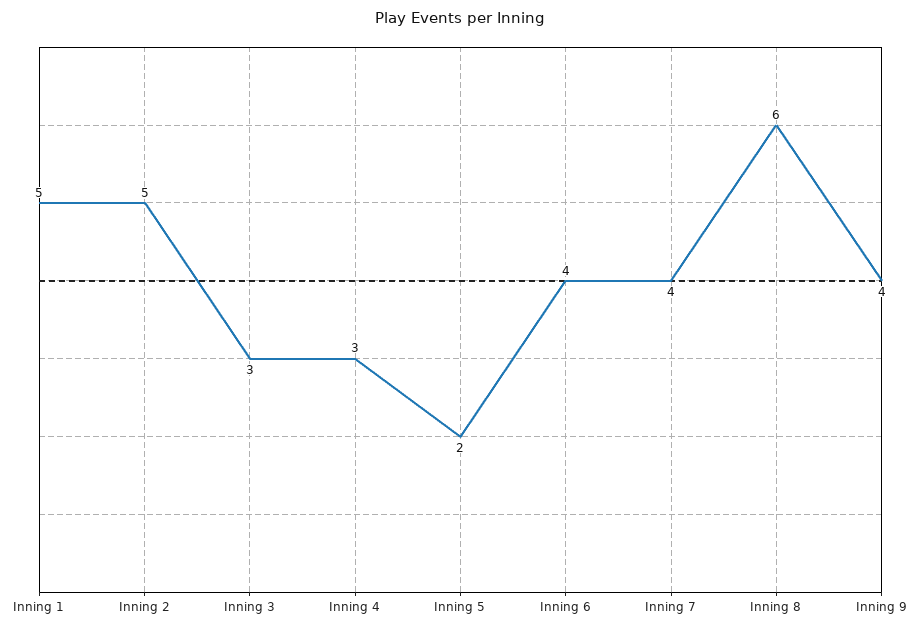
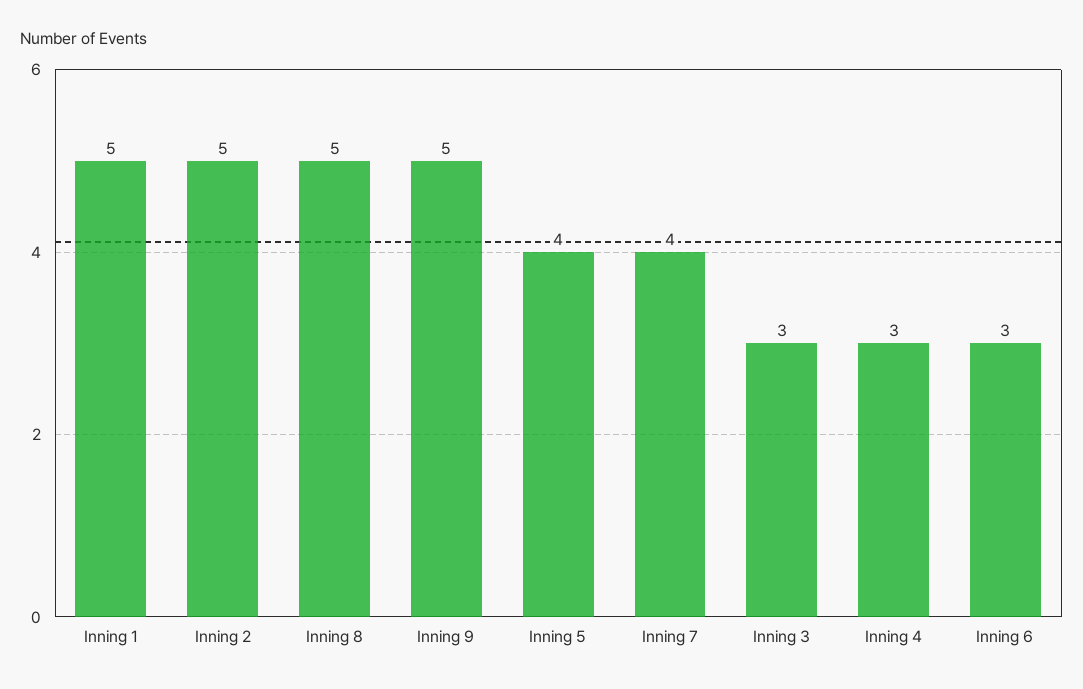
Inning 5: 2 -> 4
Inning 6: 4 -> 3
Inning 8: 6 -> 5
Inning 9: 4 -> 5

